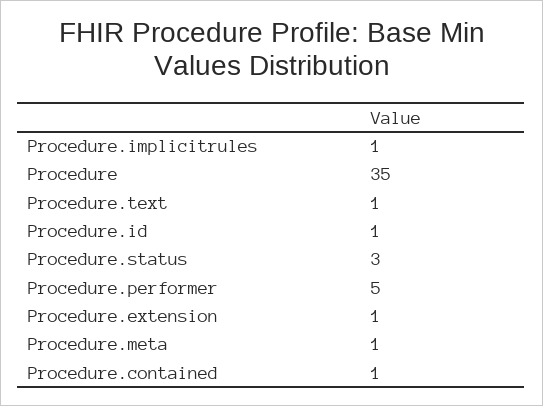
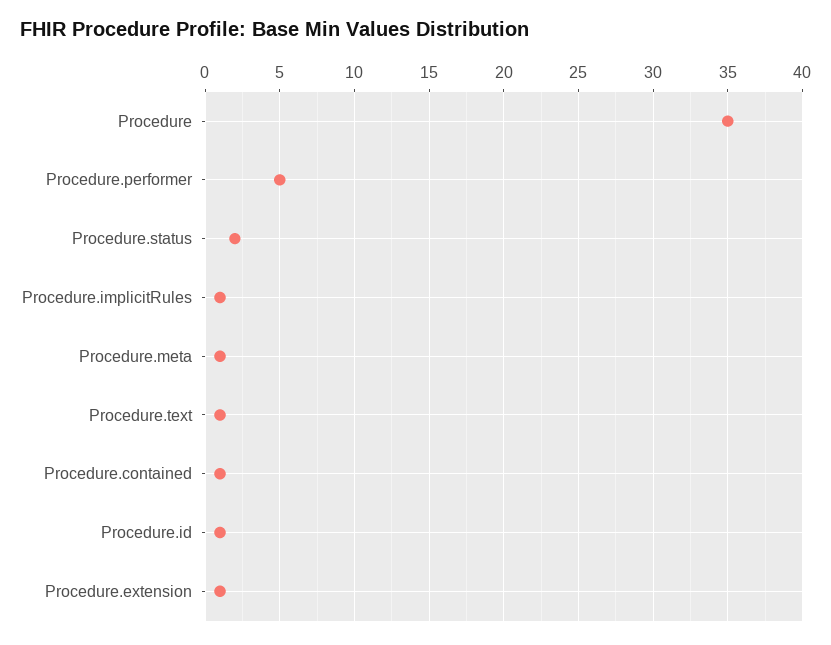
Procedure.status: 3 -> 2

